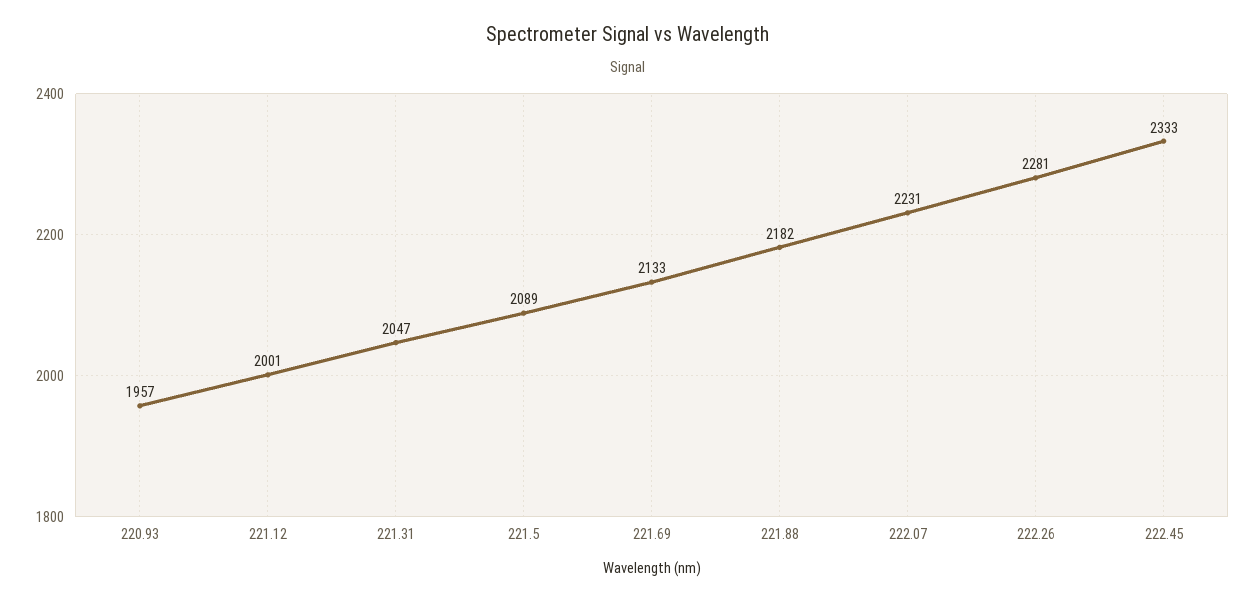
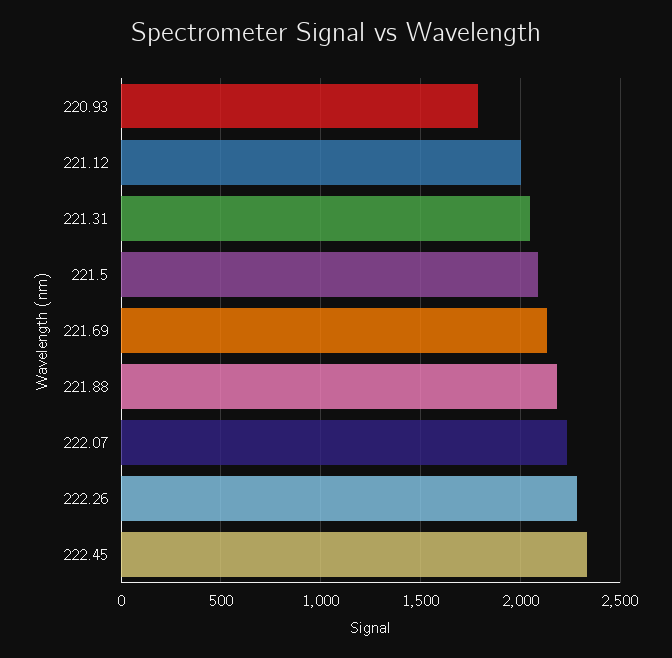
220.93: 1957 -> 1800

